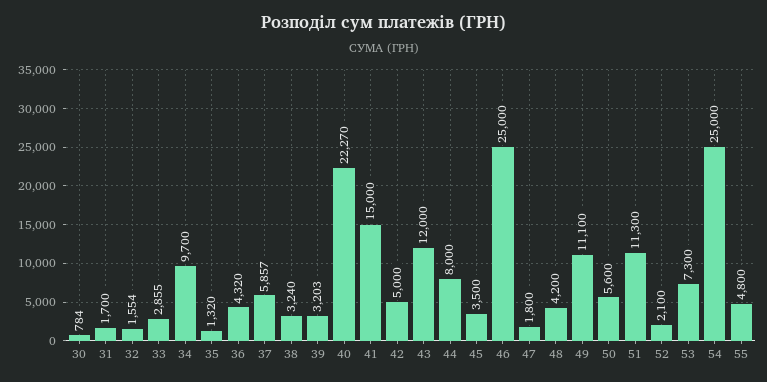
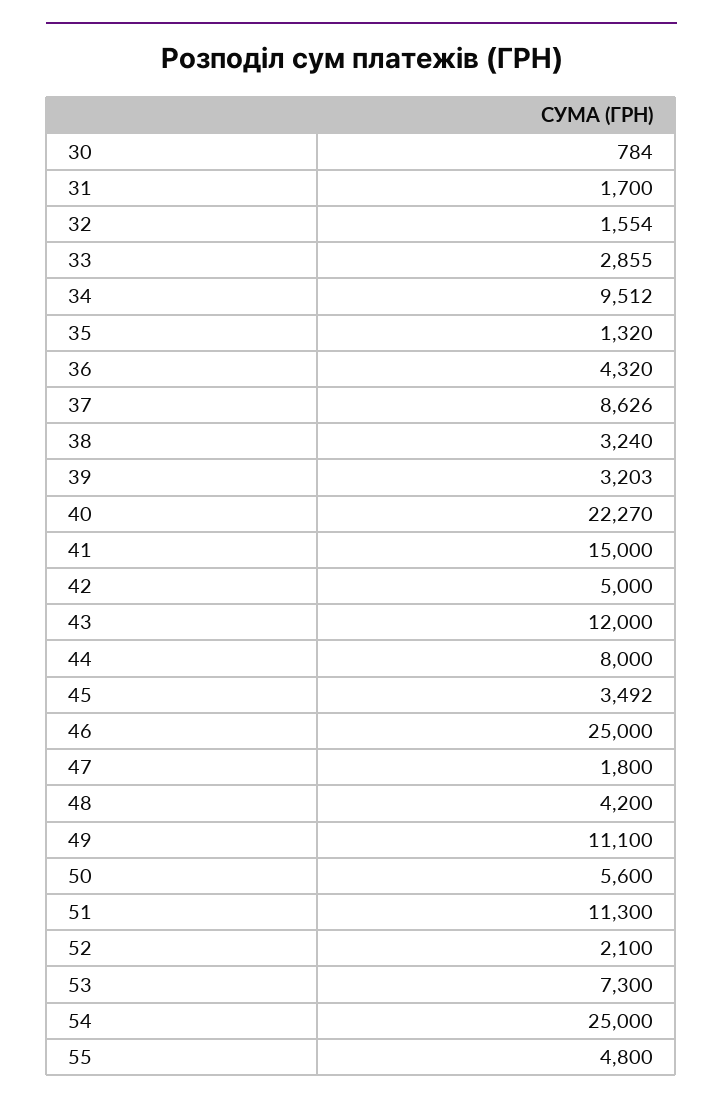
34: 9700 -> 9512
37: 5857 -> 8626
45: 3500 -> 3492

